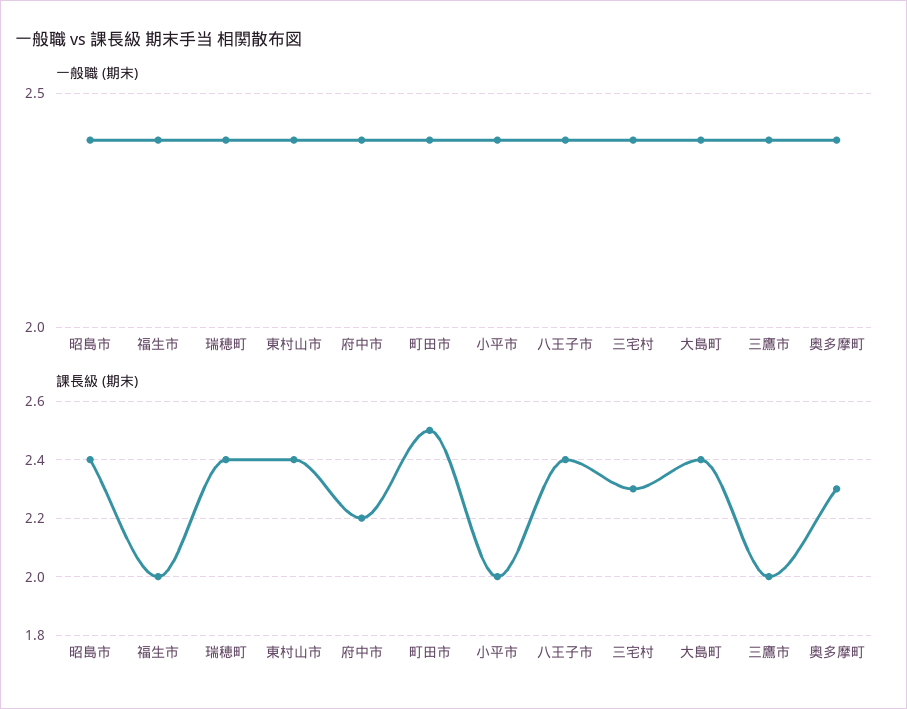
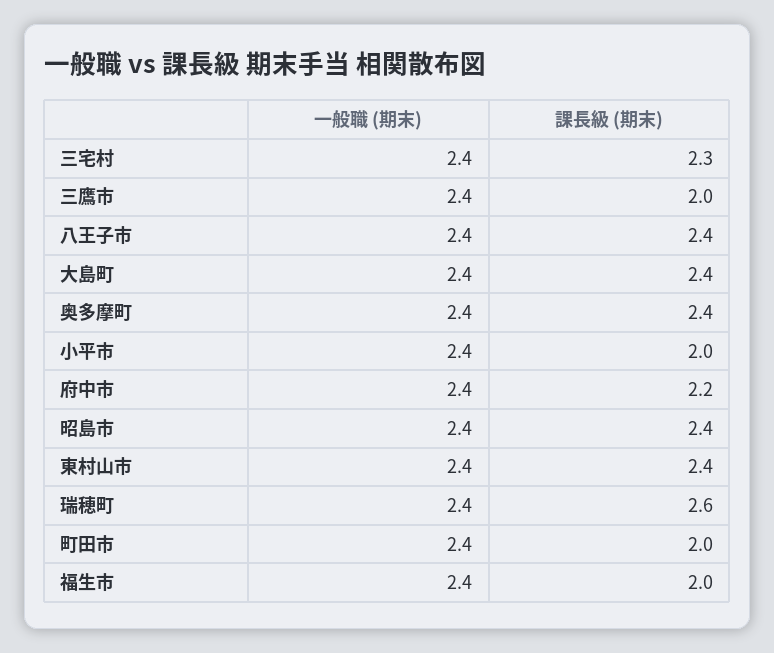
課長級 (期末), 瑞穂町: 2.4 -> 2.6
課長級 (期末), 町田市: 2.5 -> 2
課長級 (期末), 奥多摩町: 2.3 -> 2.4

